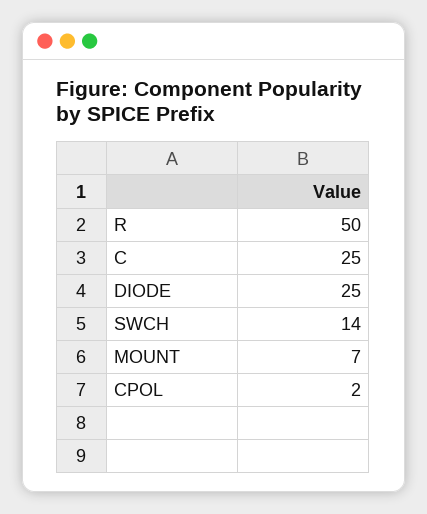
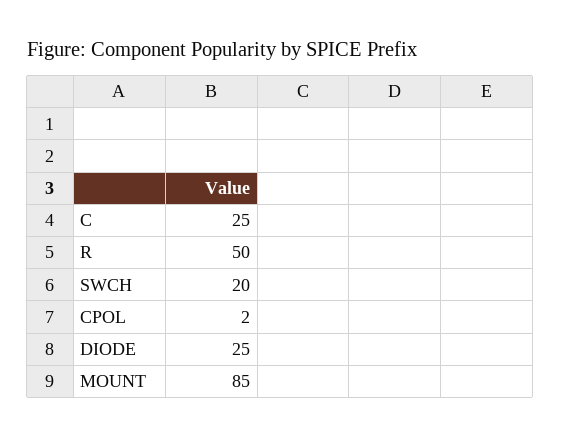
SWCH: 14 -> 20
MOUNT: 7 -> 85

